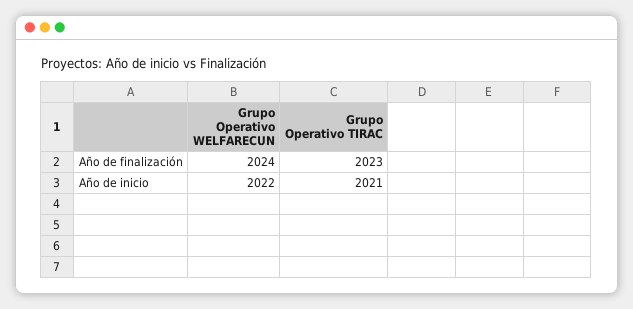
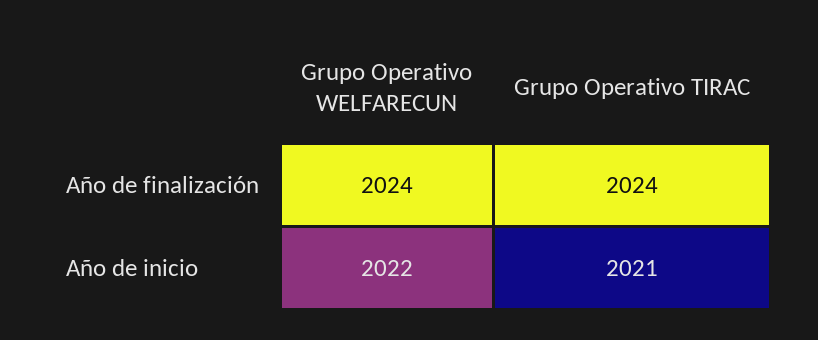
Grupo Operativo TIRAC, Año de finalización: 2023 -> 2024

